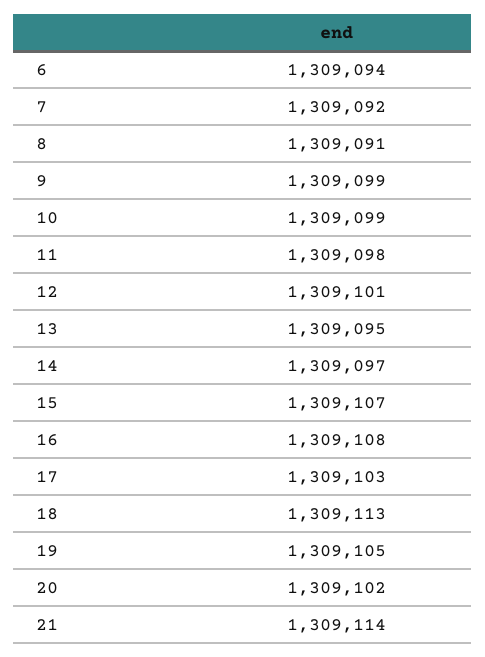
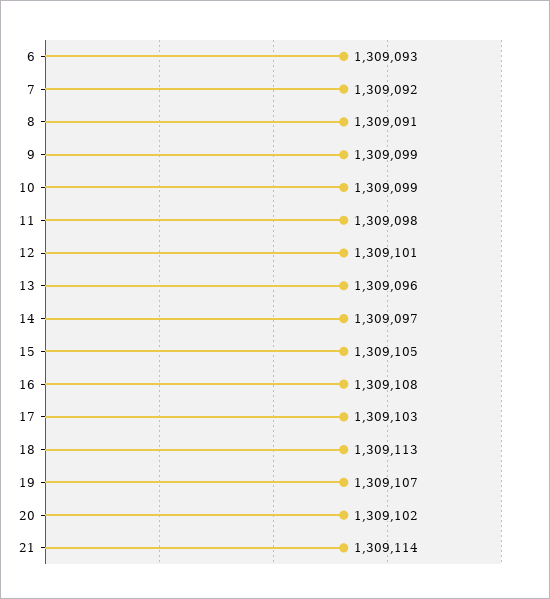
6: 1309094 -> 1309093
13: 1309095 -> 1309096
15: 1309107 -> 1309105
19: 1309105 -> 1309107

